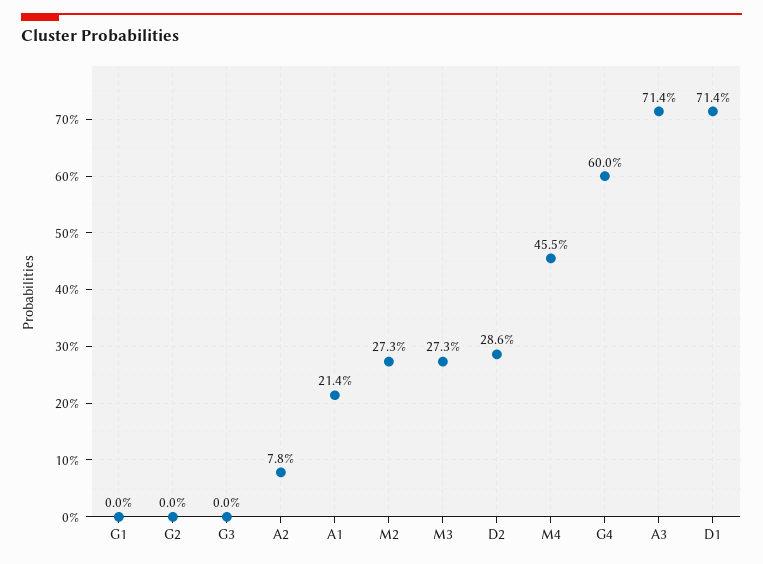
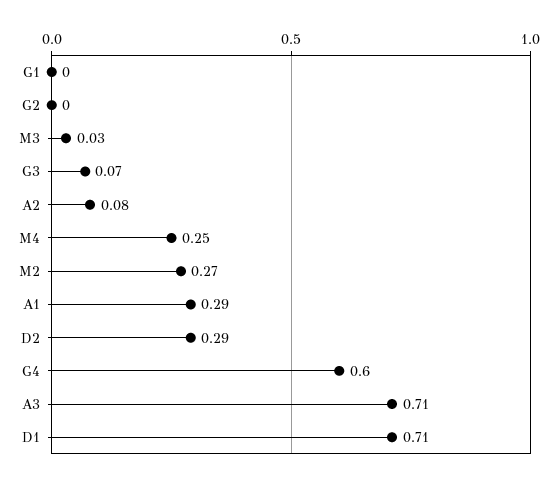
G3: 0 -> 0.07
A1: 0.214 -> 0.29
M3: 0.273 -> 0.03
M4: 0.455 -> 0.25

